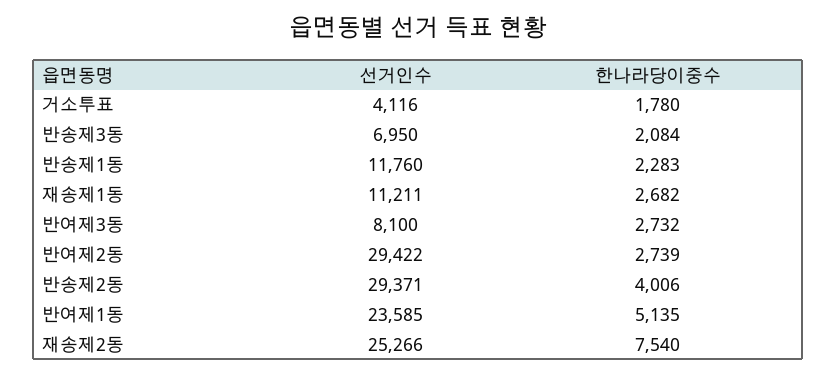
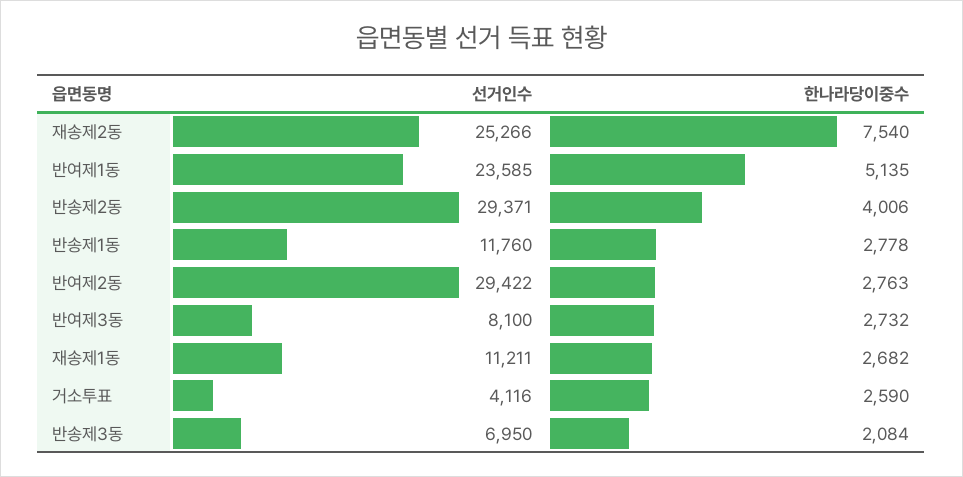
한나라당이중수, 거소투표: 1780 -> 2590
한나라당이중수, 반송제1동: 2283 -> 2778
한나라당이중수, 반여제2동: 2739 -> 2763

